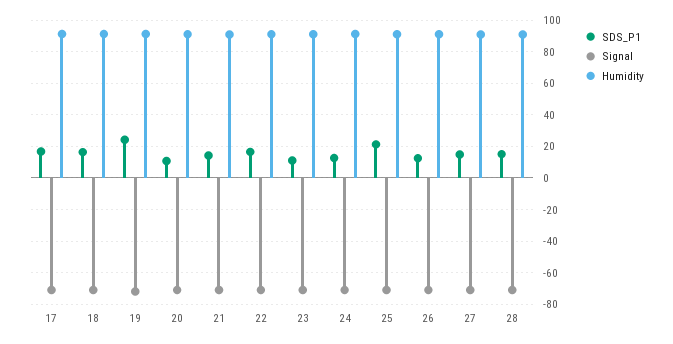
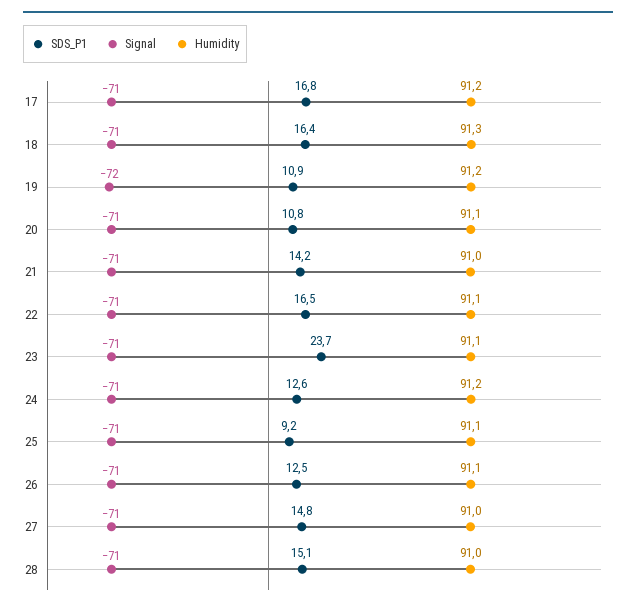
SDS_P1, 19: 25 -> 10.9
SDS_P1, 23: 10 -> 23.7
SDS_P1, 25: 20 -> 9.2

